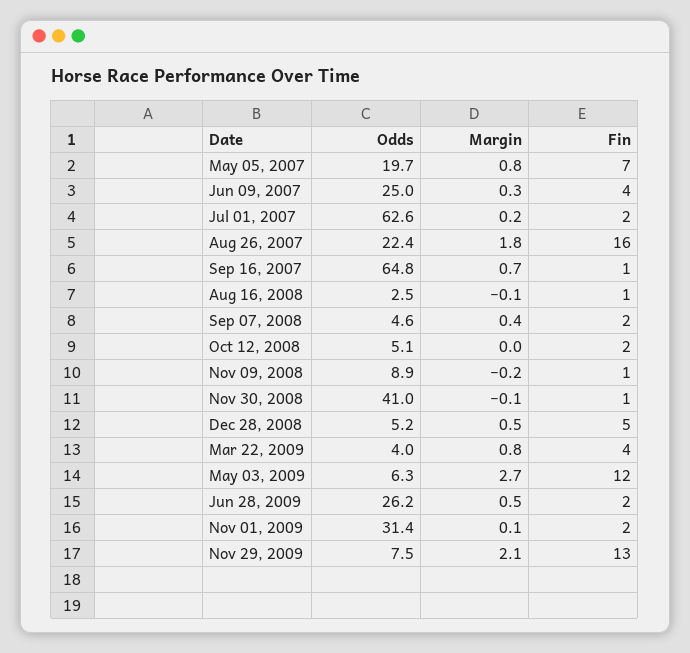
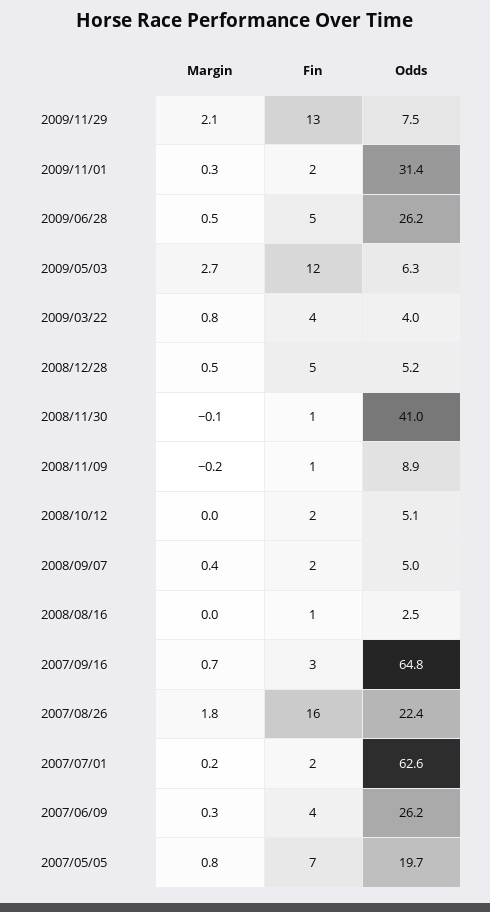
Odds, Jun 09, 2007: 25 -> 26.2
Fin, Sep 16, 2007: 1 -> 3
Margin, Aug 16, 2008: -0.1 -> 0
Odds, Sep 07, 2008: 4.6 -> 5
Fin, Jun 28, 2009: 2 -> 5
Margin, Nov 01, 2009: 0.1 -> 0.3

